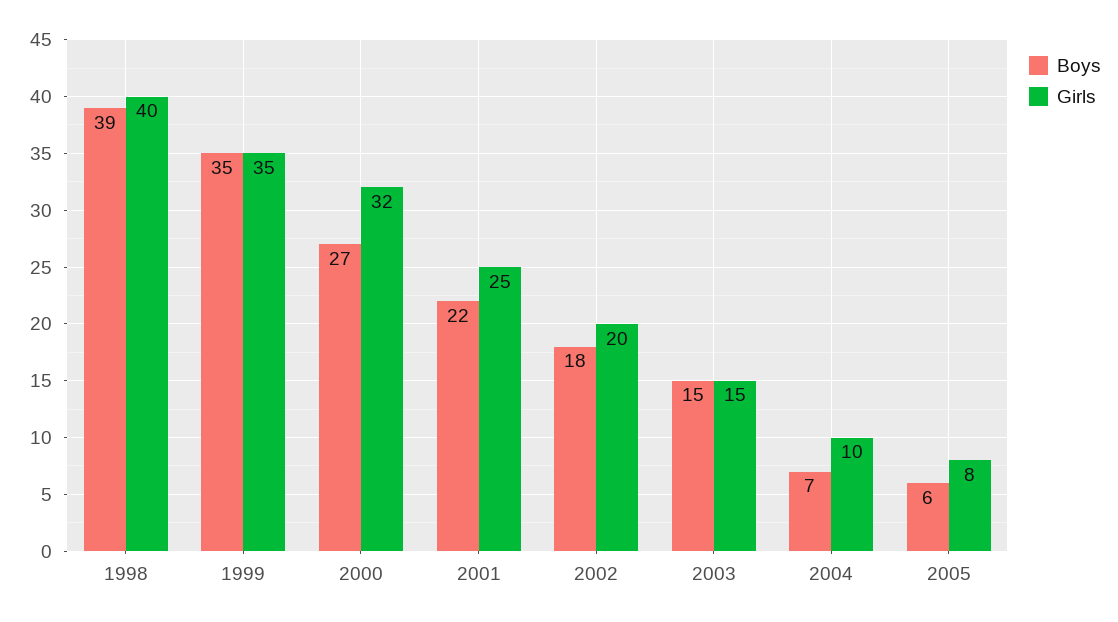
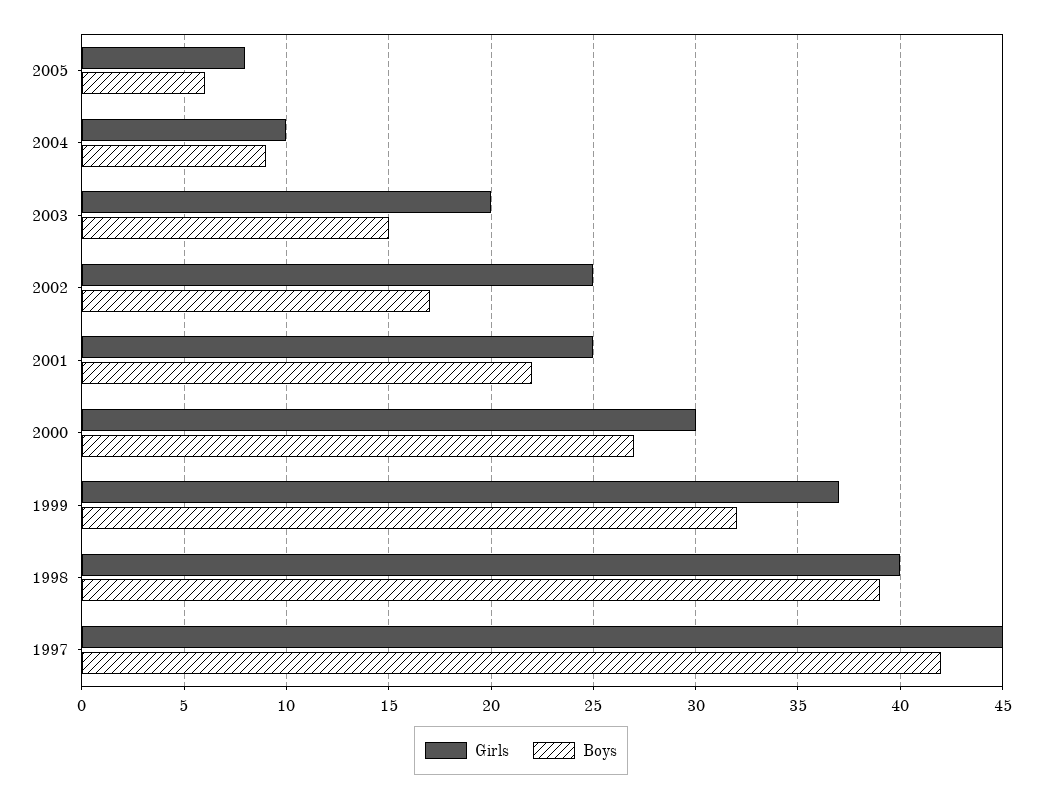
Boys, 1999: 35 -> 32
Girls, 1999: 35 -> 37
Girls, 2000: 32 -> 30
Boys, 2002: 18 -> 17
Girls, 2002: 20 -> 25
Girls, 2003: 15 -> 20
Boys, 2004: 7 -> 9
Girls, 1997: none -> 45
Boys, 1997: none -> 42

